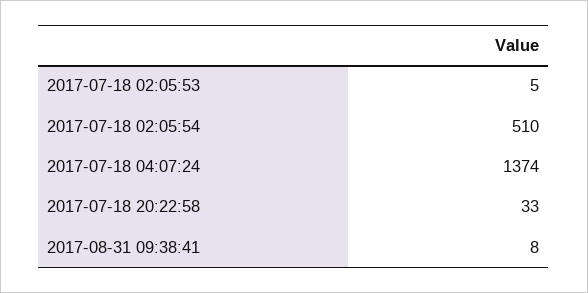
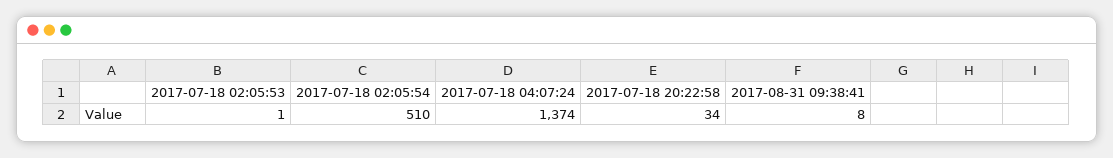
2017-07-18 02:05:53: 5 -> 1
2017-07-18 20:22:58: 33 -> 34

